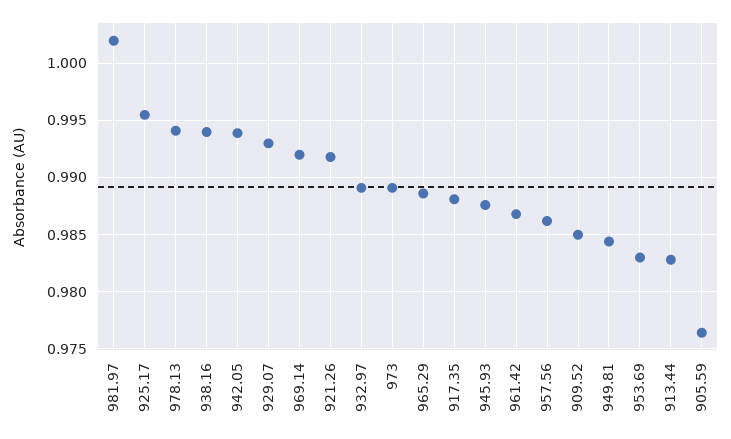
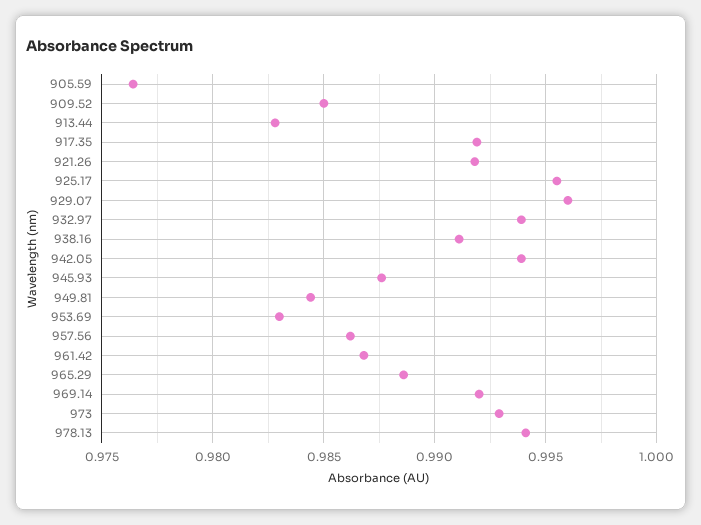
981.97: 1.002 -> none
938.16: 0.994 -> 0.991
929.07: 0.993 -> 0.996
932.97: 0.989 -> 0.994
973: 0.989 -> 0.993
917.35: 0.988 -> 0.992

